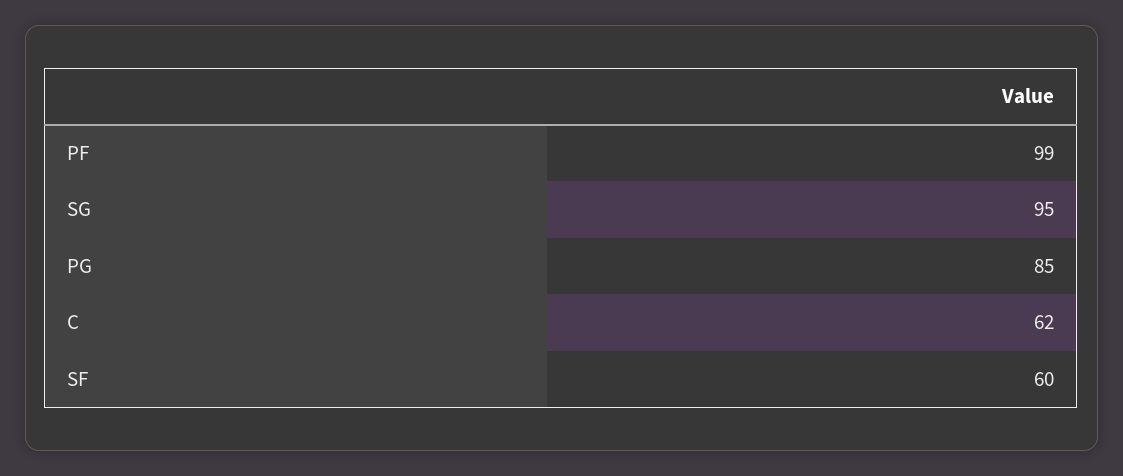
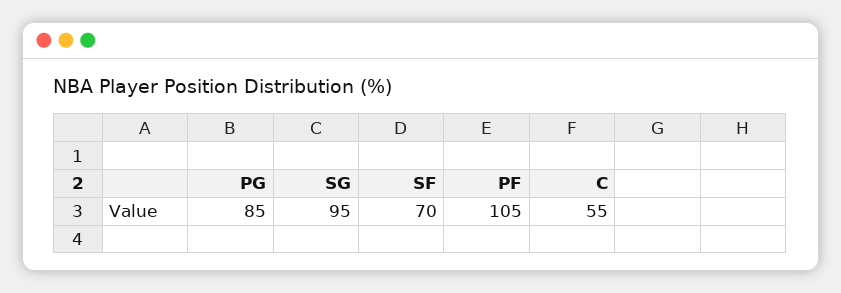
PF: 99 -> 105
C: 62 -> 55
SF: 60 -> 70

